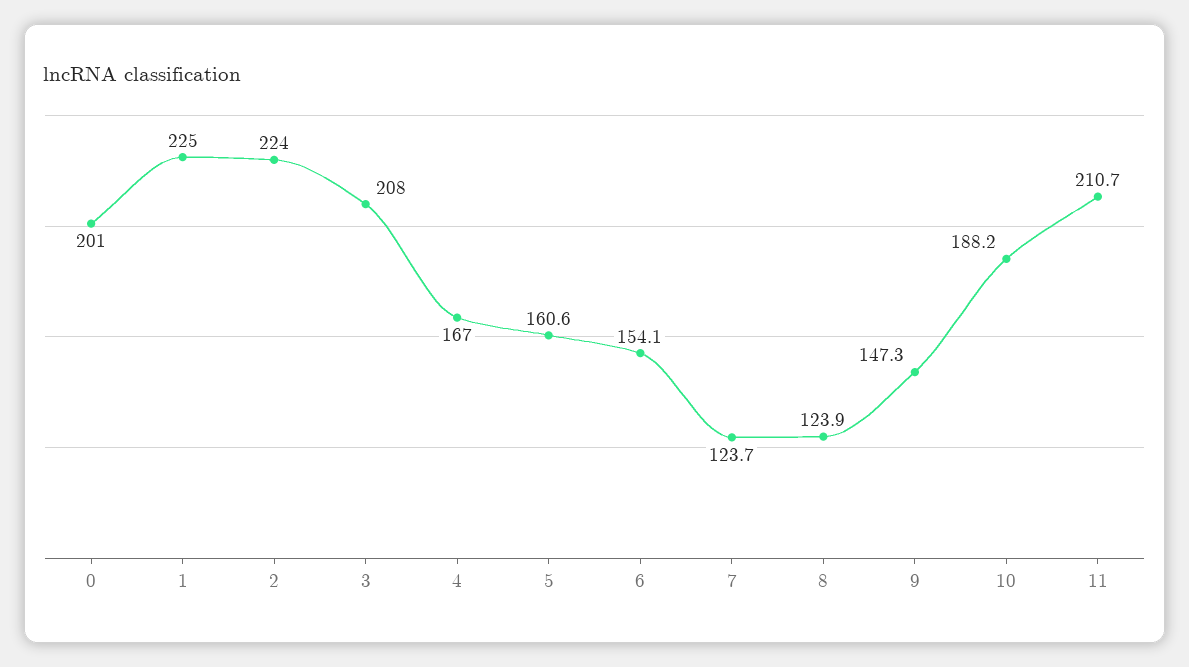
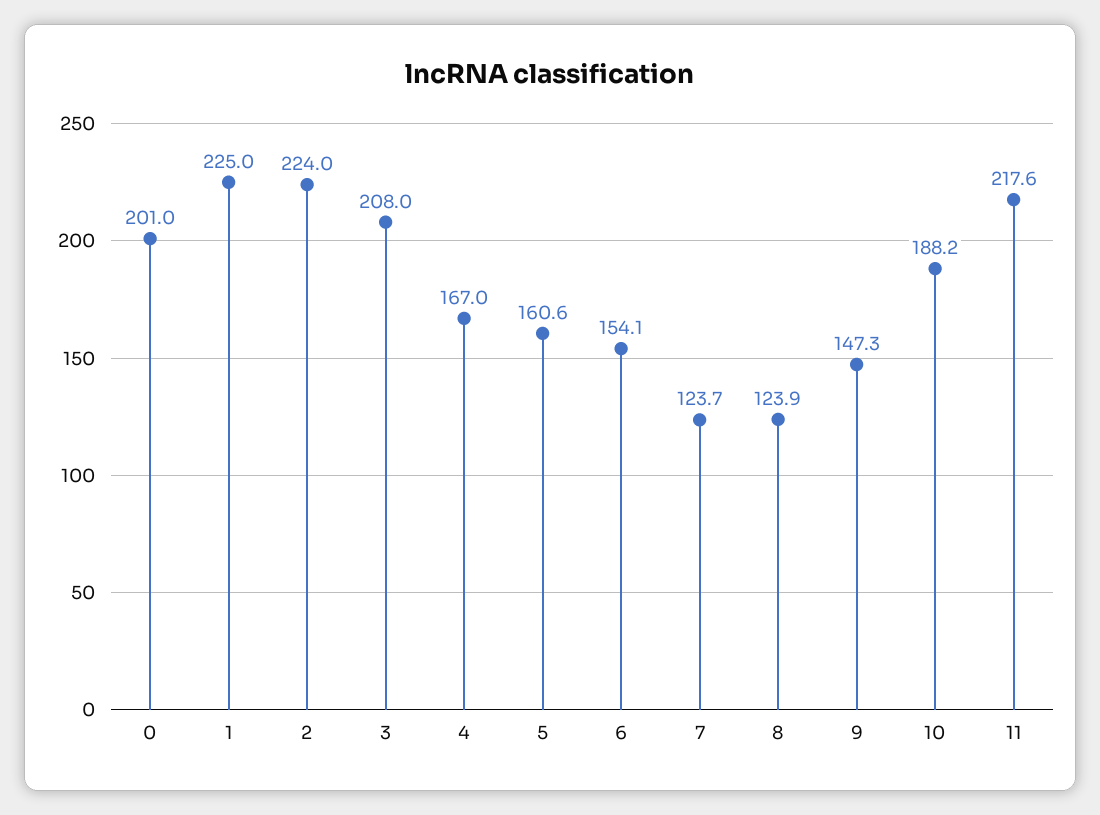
11: 210.7 -> 217.6

